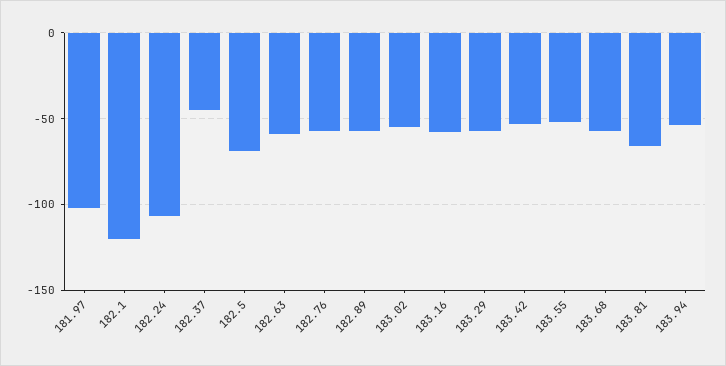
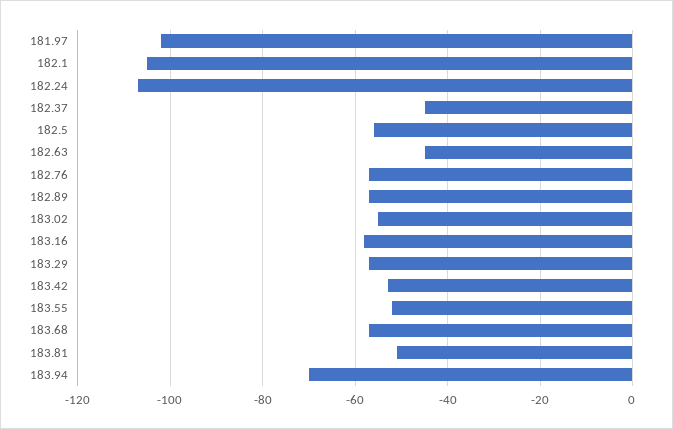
182.1: -120 -> -105
182.5: -70 -> -55
182.63: -60 -> -45
183.81: -65 -> -50
183.94: -55 -> -70

